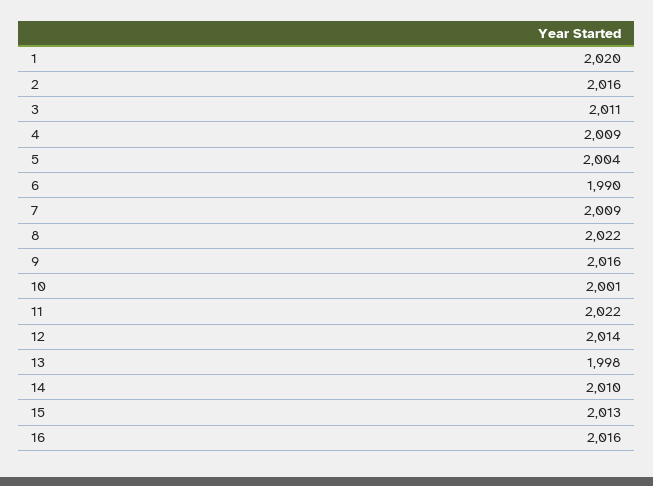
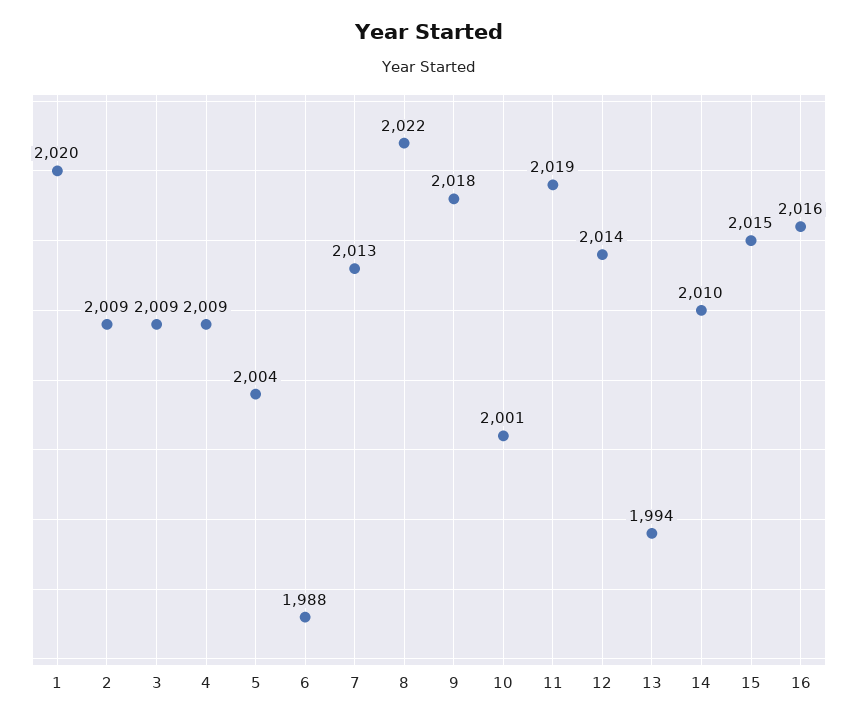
2: 2016 -> 2009
3: 2011 -> 2009
6: 1990 -> 1988
7: 2009 -> 2013
9: 2016 -> 2018
11: 2022 -> 2019
13: 1998 -> 1994
15: 2013 -> 2015

